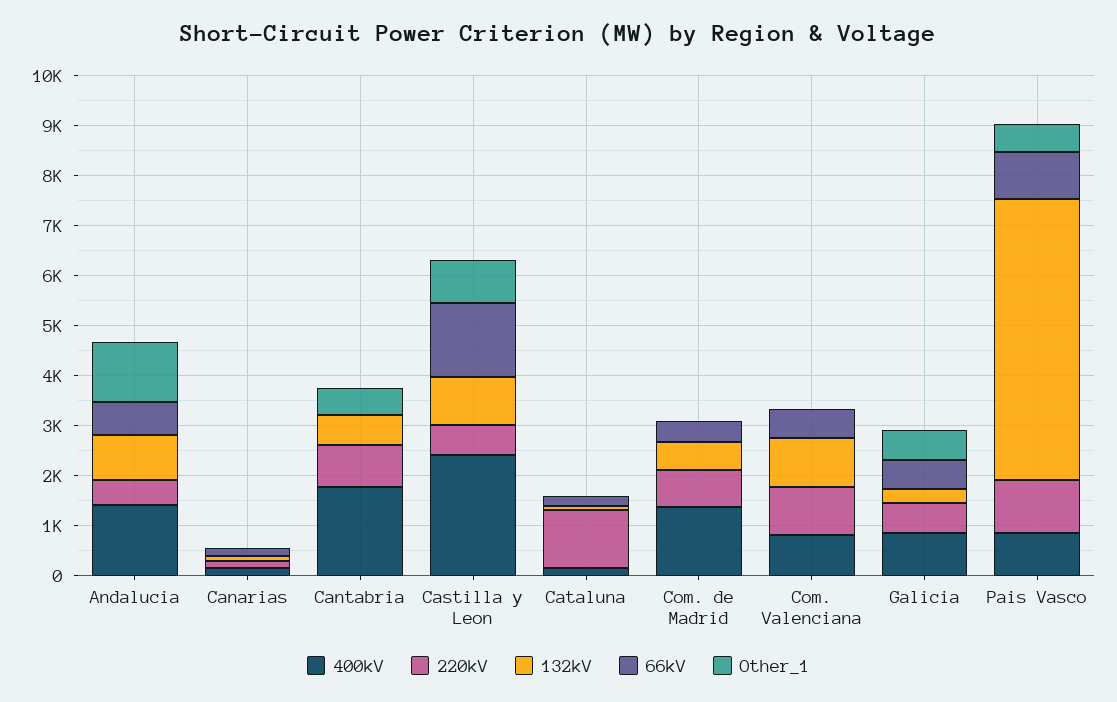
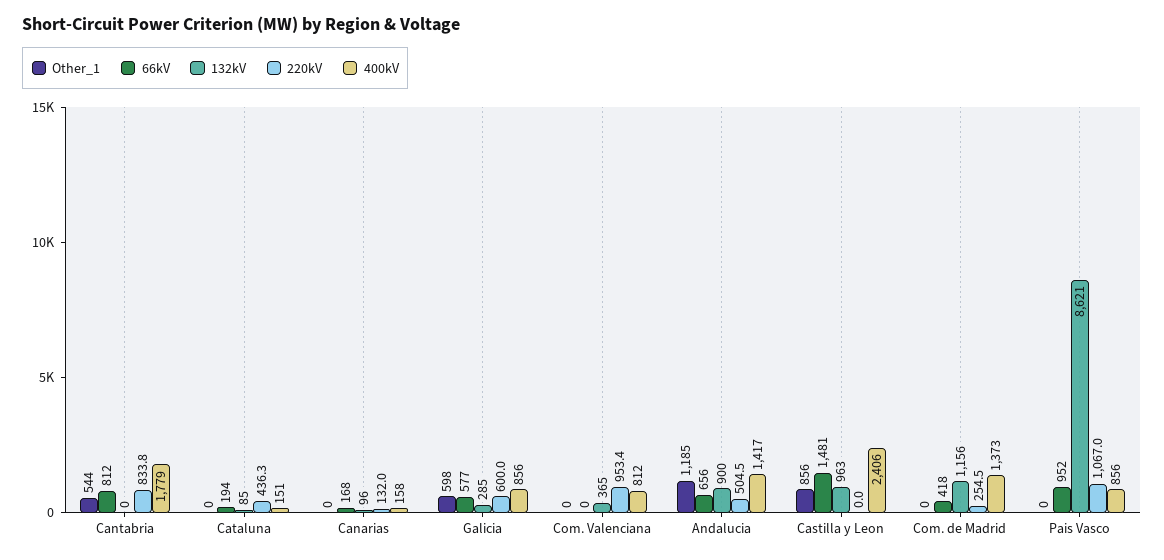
132kV, Cantabria: 600 -> 0
66kV, Cantabria: 0 -> 812
220kV, Castilla y Leon: 600 -> 0
220kV, Cataluna: 1200 -> 436.3
220kV, Com. de Madrid: 800 -> 254.5
132kV, Com. de Madrid: 600 -> 1156
132kV, Com. Valenciana: 1000 -> 365
66kV, Com. Valenciana: 600 -> 0
132kV, Pais Vasco: 5600 -> 8621
Other_1, Pais Vasco: 600 -> 0

